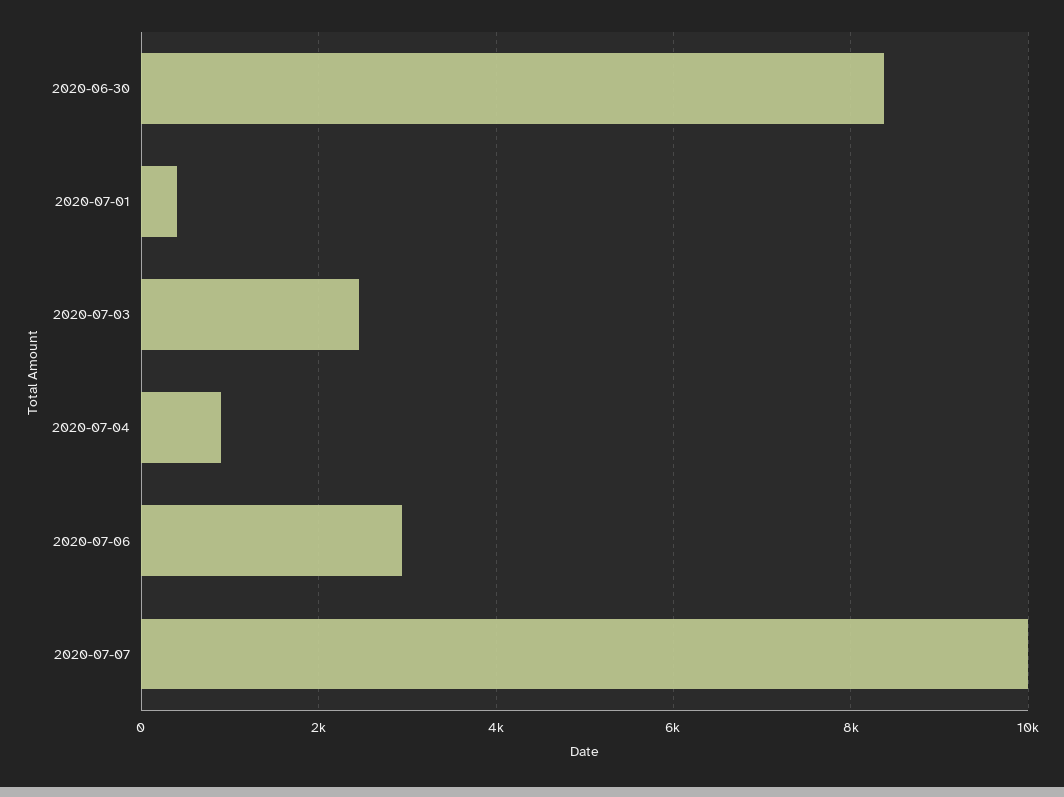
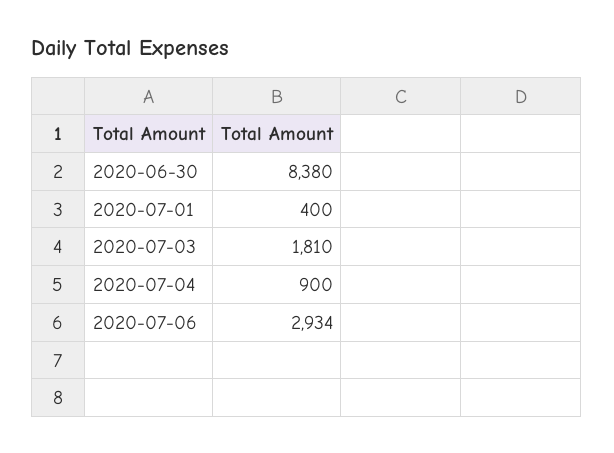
2020-07-03: 2400 -> 1810
2020-07-07: 10000 -> none

